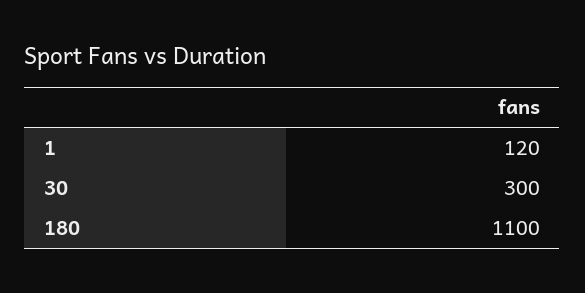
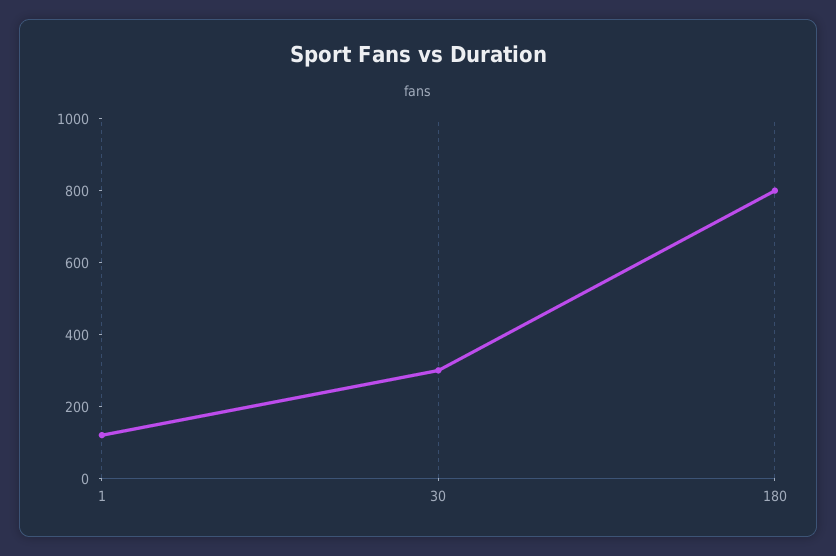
180: 1100 -> 800

